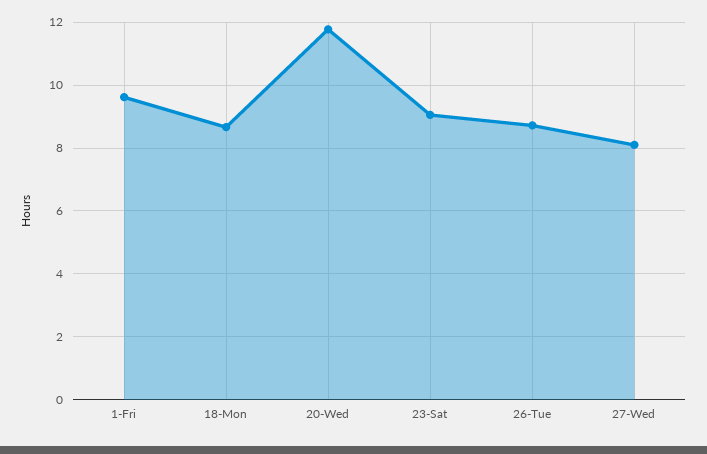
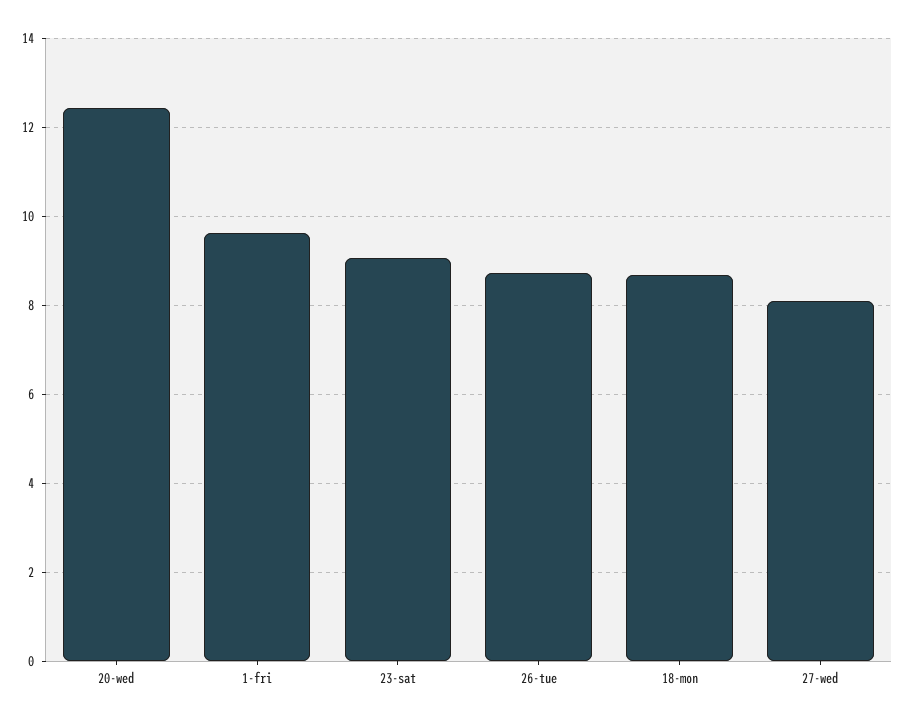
20-Wed: 11.8 -> 12.4

